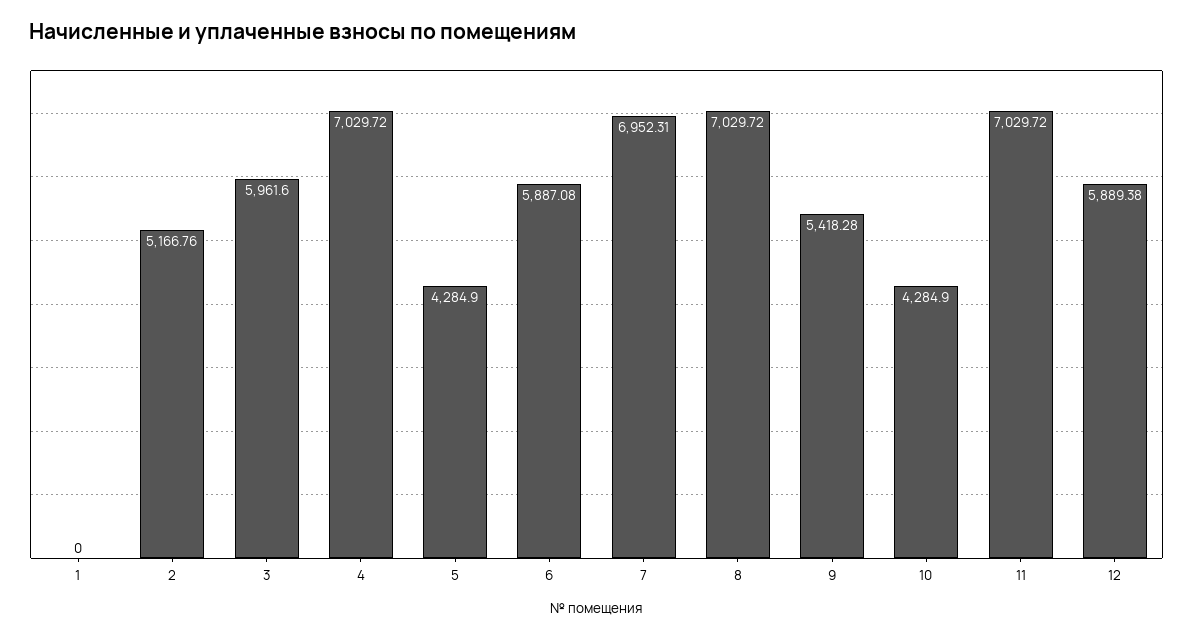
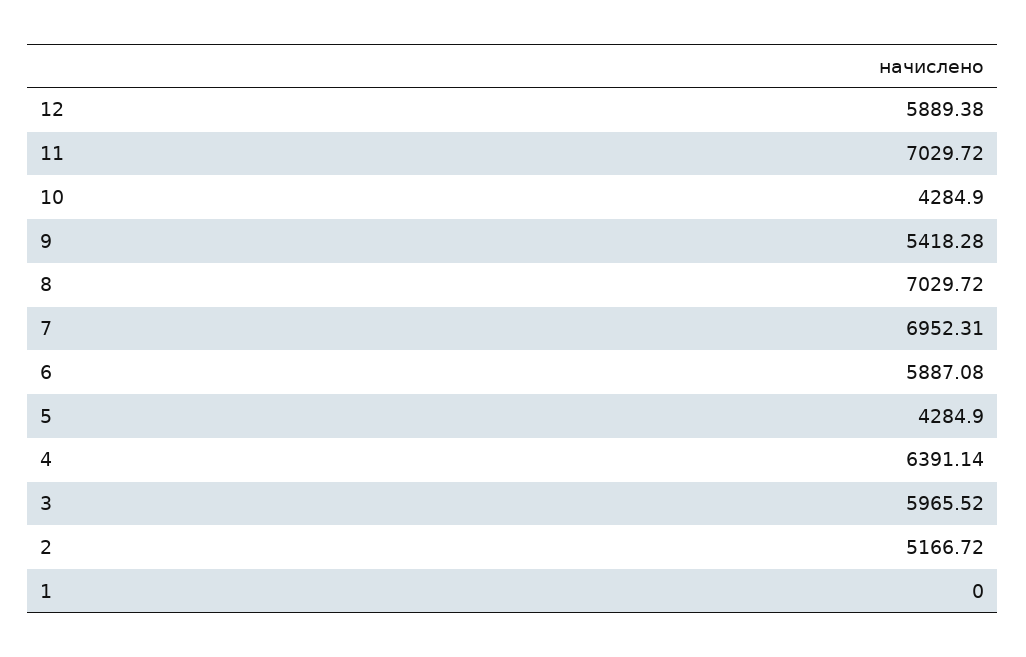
2: 5166.76 -> 5166.72
3: 5961.6 -> 5965.52
4: 7029.72 -> 6391.14

